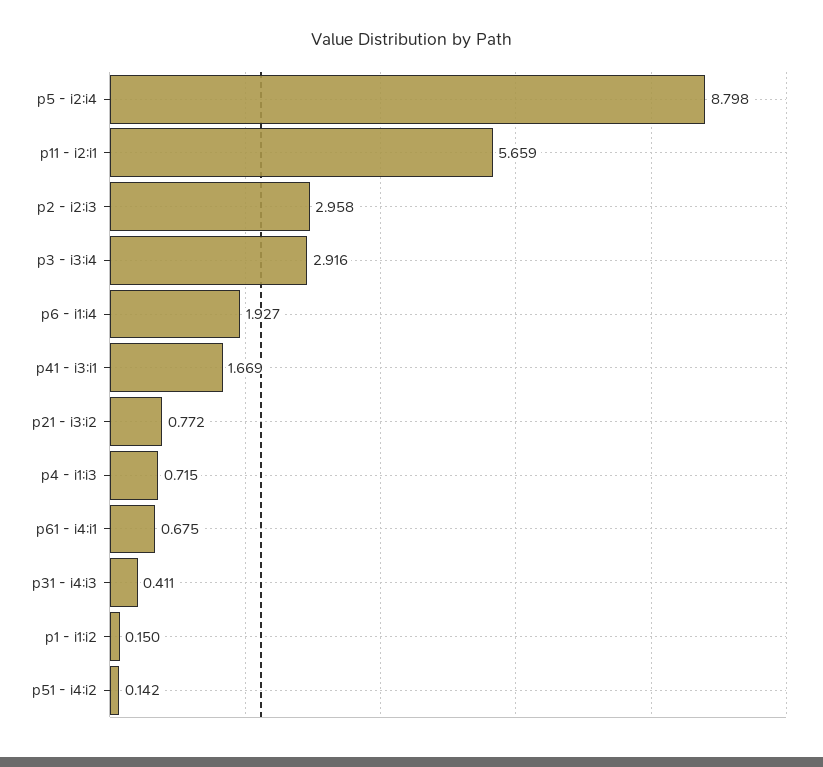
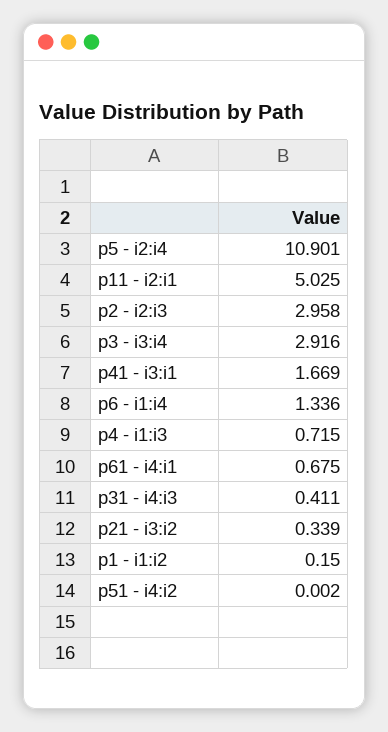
p5 - i2:i4: 8.798 -> 10.901
p11 - i2:i1: 5.659 -> 5.025
p6 - i1:i4: 1.927 -> 1.336
p21 - i3:i2: 0.772 -> 0.339
p51 - i4:i2: 0.142 -> 0.002

